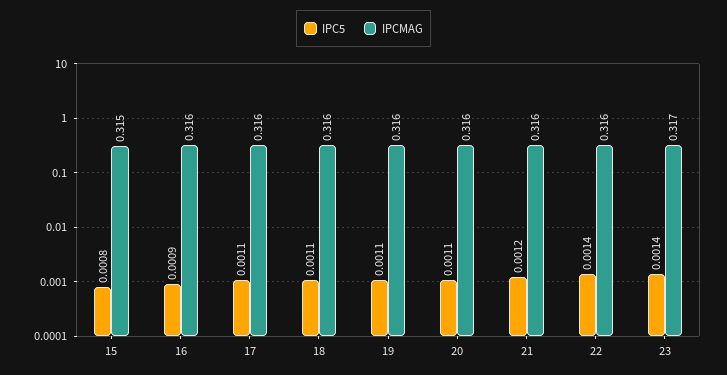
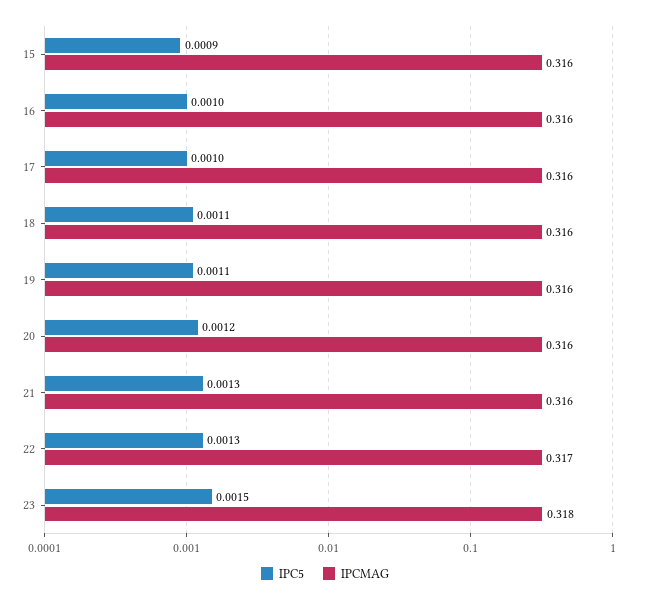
IPC5, 15: 0.0008 -> 0.0009
IPCMAG, 15: 0.315 -> 0.316
IPC5, 16: 0.0009 -> 0.001
IPC5, 17: 0.0011 -> 0.001
IPC5, 20: 0.0011 -> 0.0012
IPC5, 21: 0.0012 -> 0.0013
IPC5, 22: 0.0014 -> 0.0013
IPCMAG, 22: 0.316 -> 0.317
IPC5, 23: 0.0014 -> 0.0015
IPCMAG, 23: 0.317 -> 0.318

